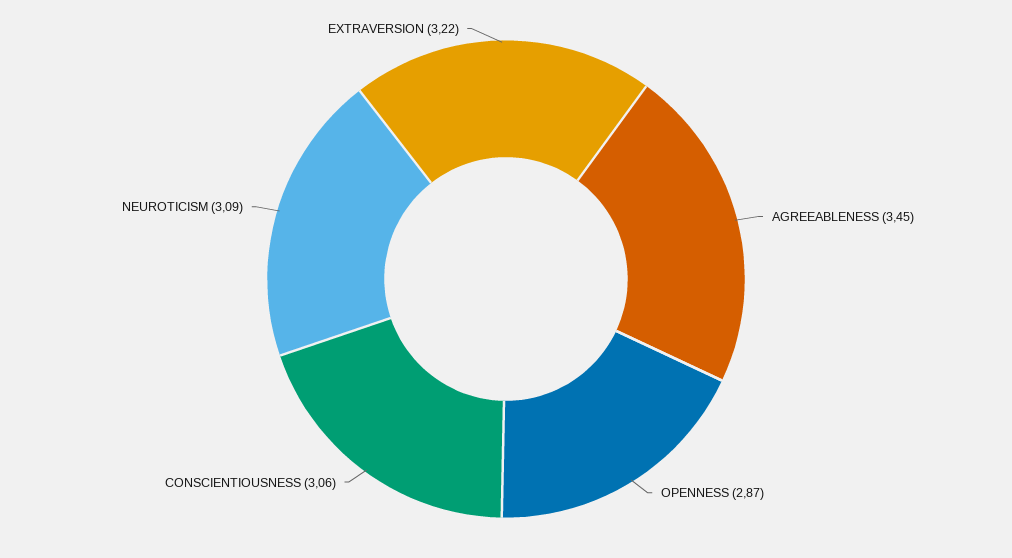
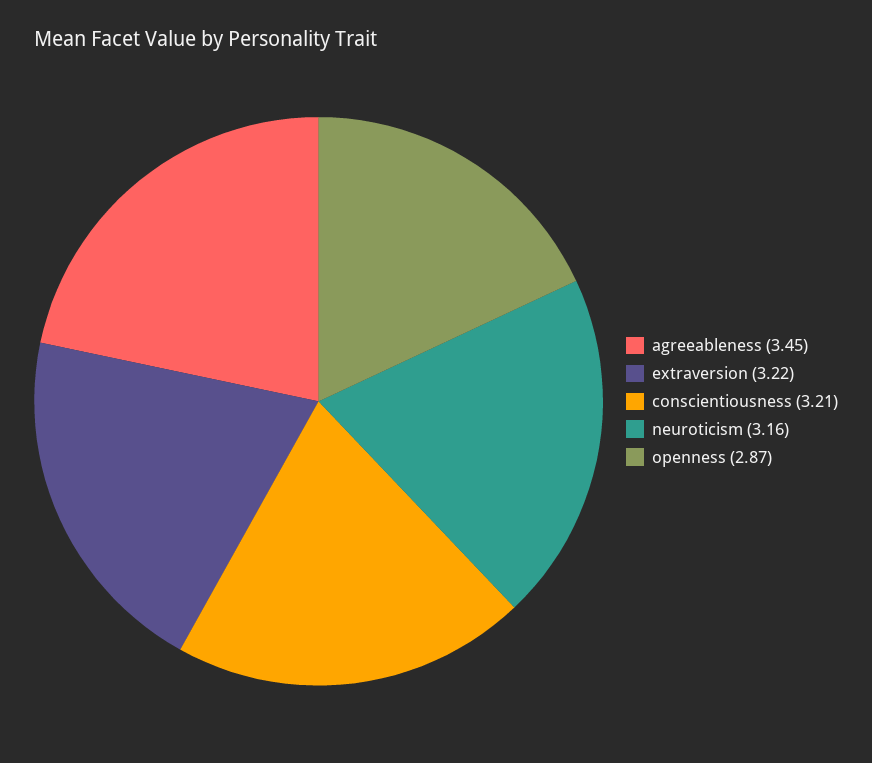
CONSCIENTIOUSNESS: 3.06 -> 3.21
NEUROTICISM: 3.09 -> 3.16

